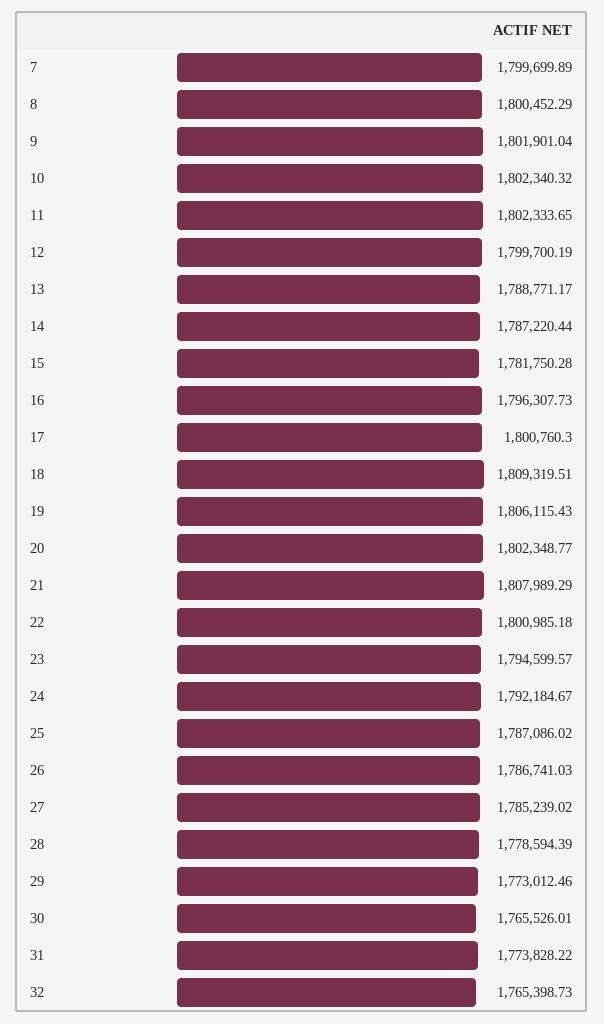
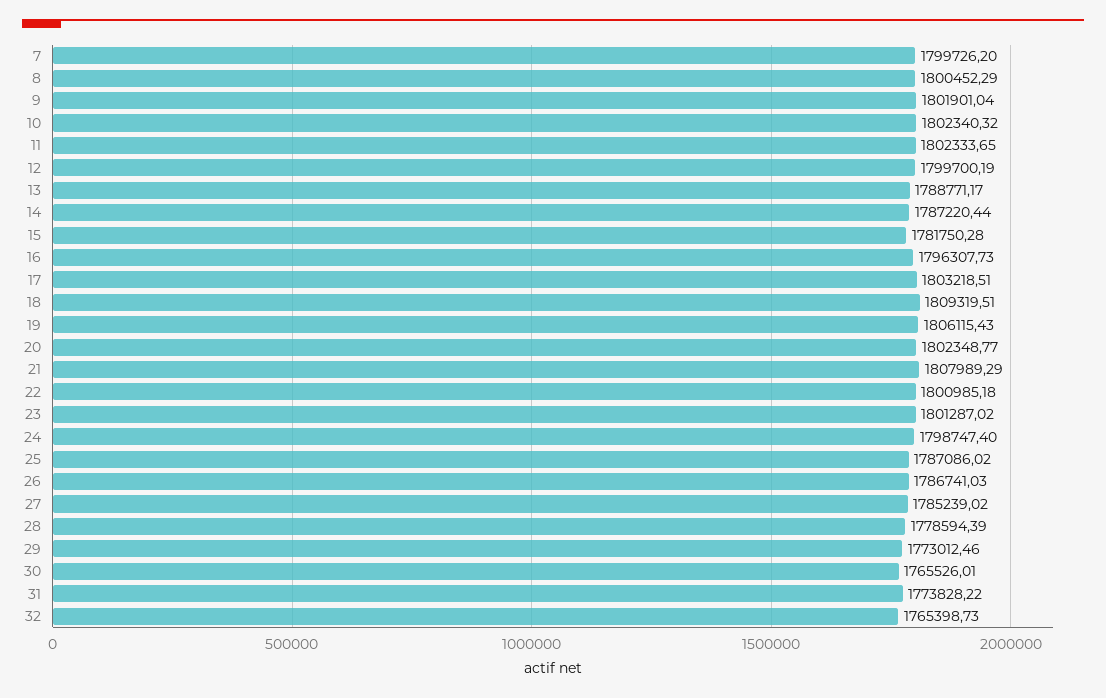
7: 1799699.89 -> 1799726.2
17: 1800760.3 -> 1803218.51
23: 1794599.57 -> 1801287.02
24: 1792184.67 -> 1798747.4

